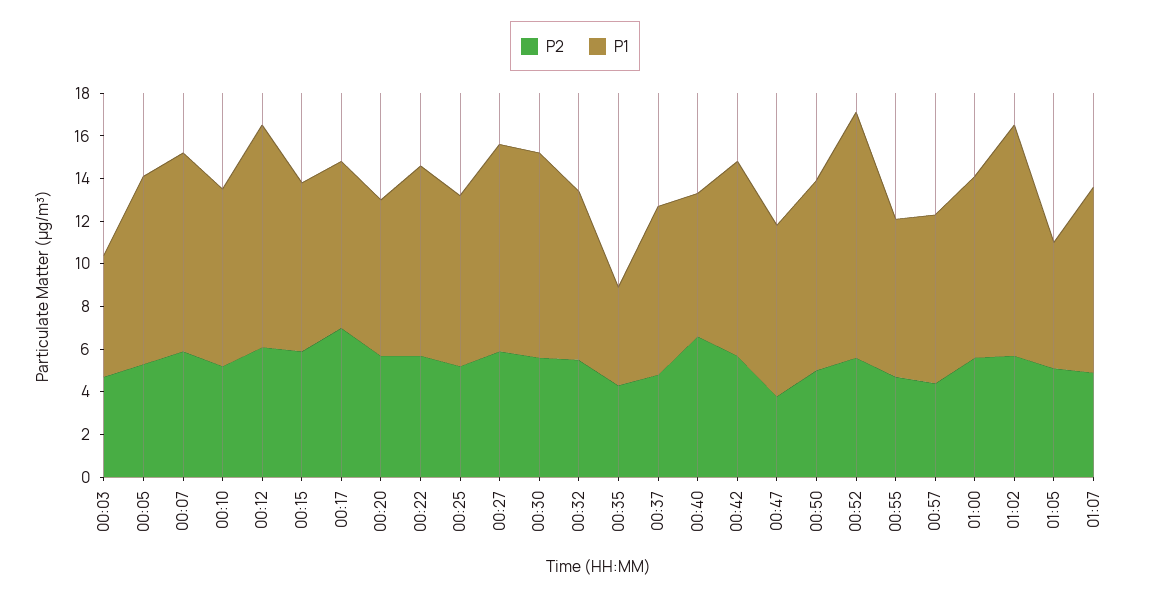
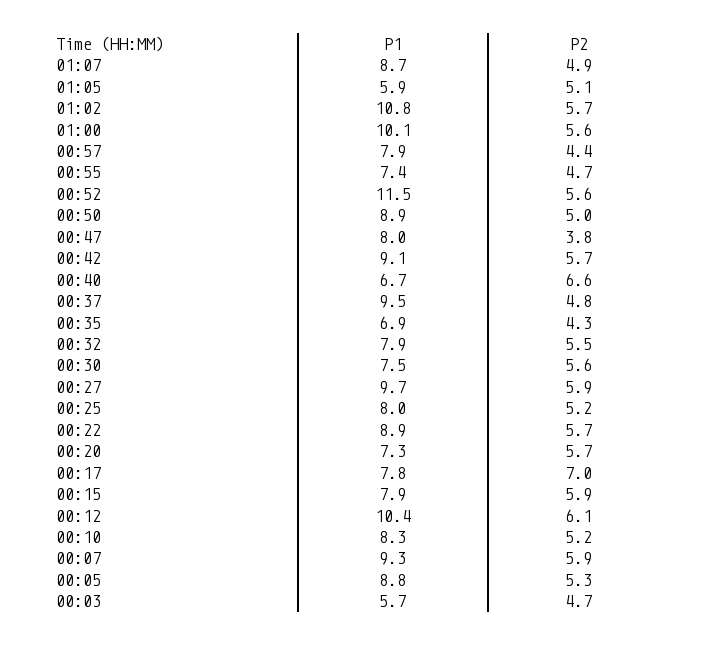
P1, 00:30: 9.5 -> 7.5
P1, 00:35: 4.5 -> 6.9
P1, 00:37: 8 -> 9.5
P1, 01:00: 8.5 -> 10.1

